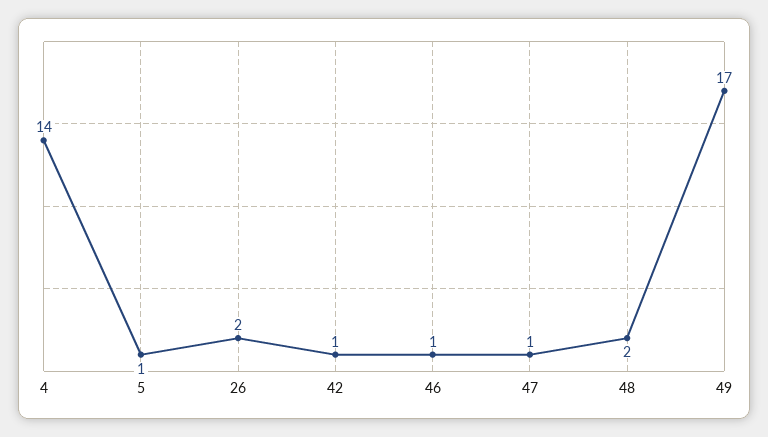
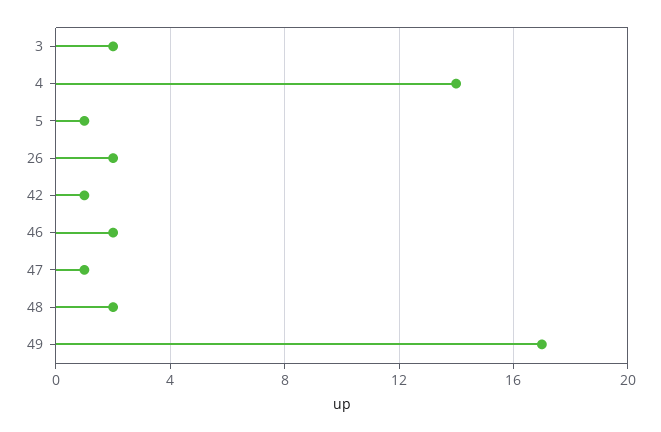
46: 1 -> 2
3: none -> 2

